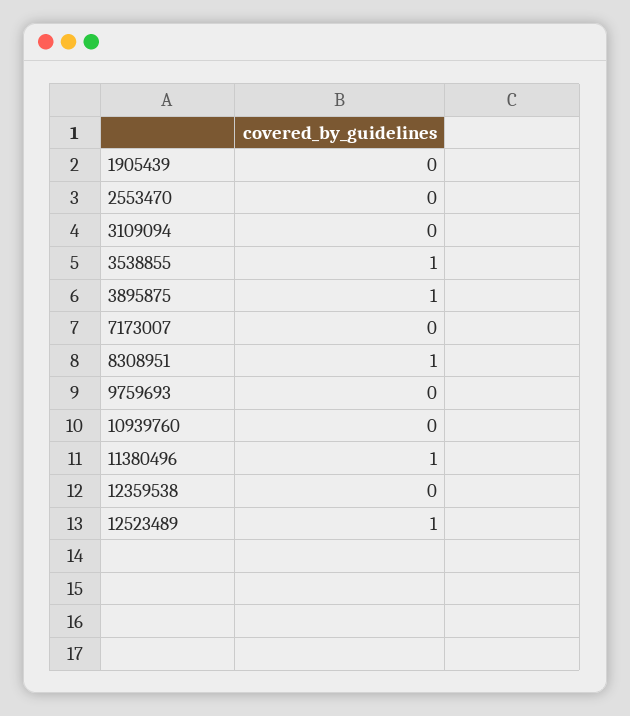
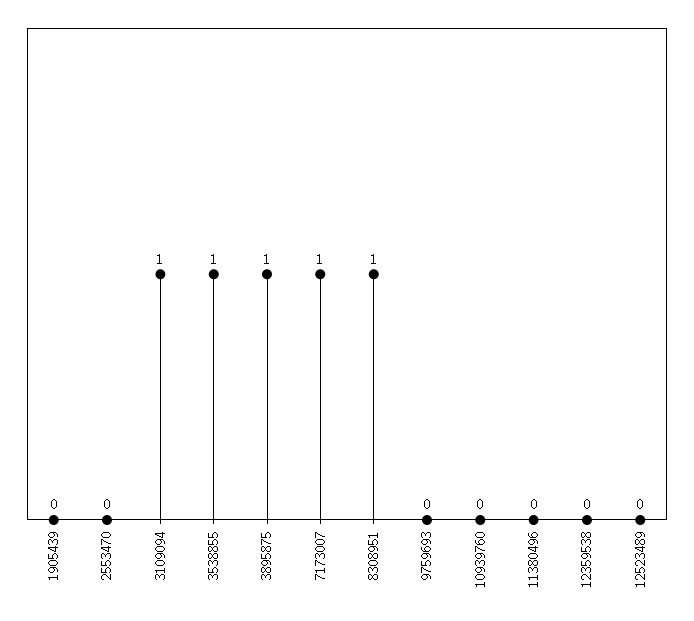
3109094: 0 -> 1
7173007: 0 -> 1
11380496: 1 -> 0
12523489: 1 -> 0

